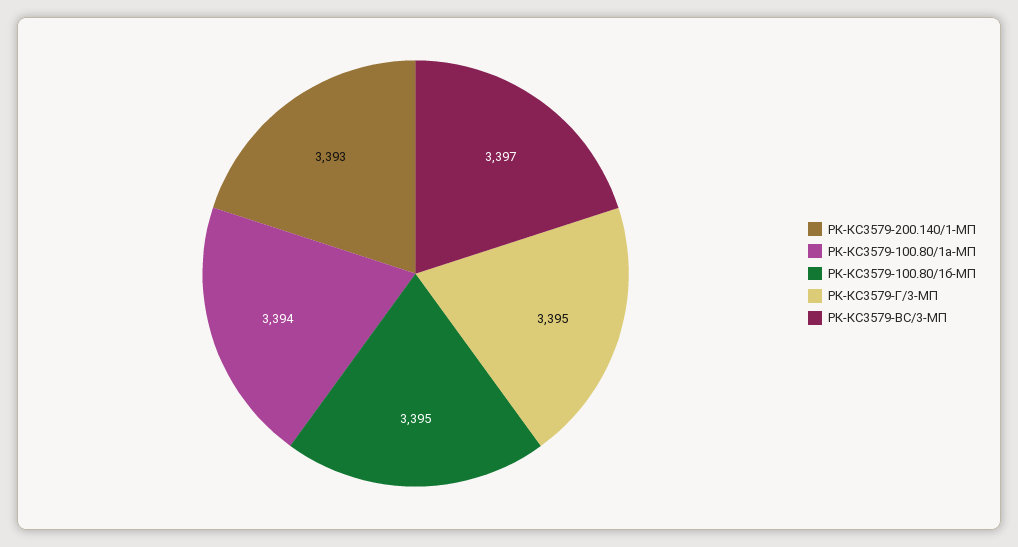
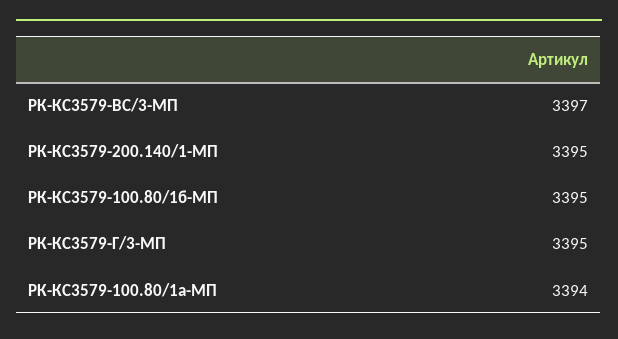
РК-КС3579-200.140/1-МП: 3393 -> 3395

